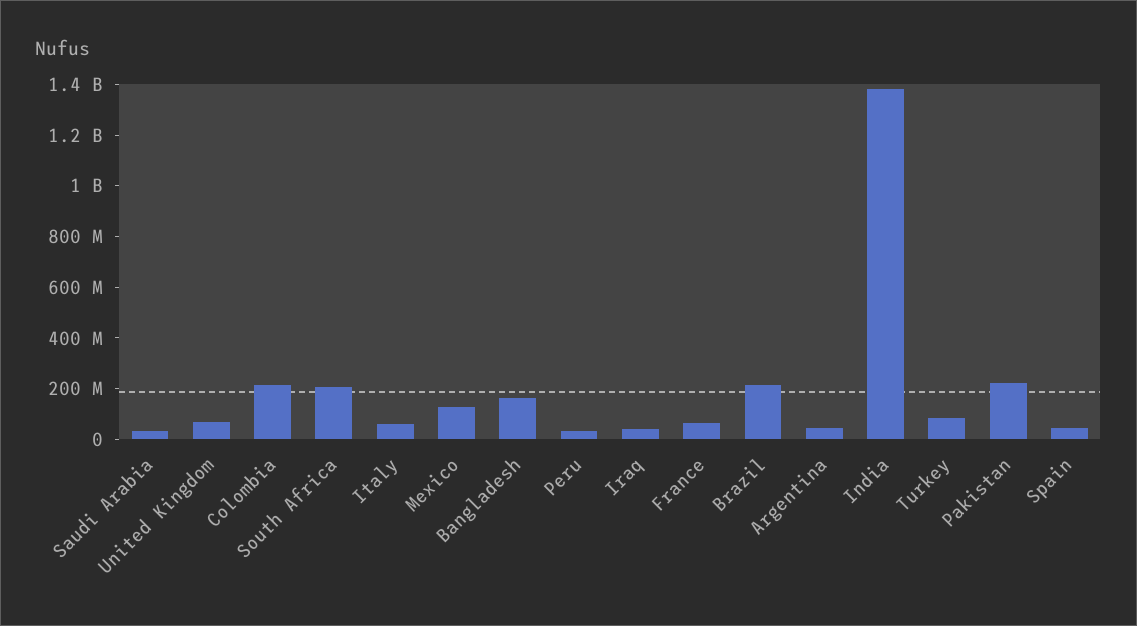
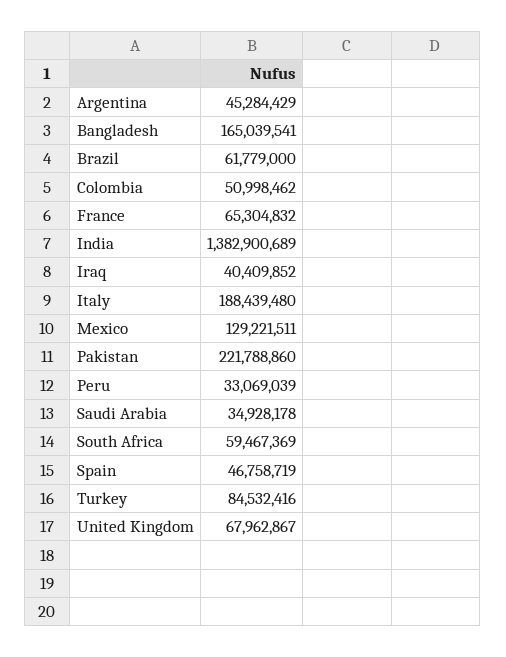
Colombia: 200000000 -> 50998462
South Africa: 200000000 -> 59467369
Italy: 50000000 -> 188439480
Brazil: 200000000 -> 61779000

